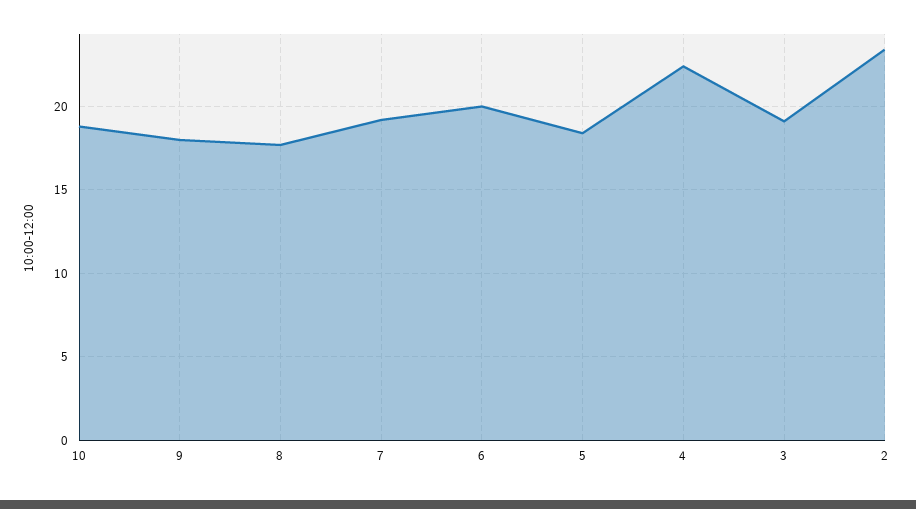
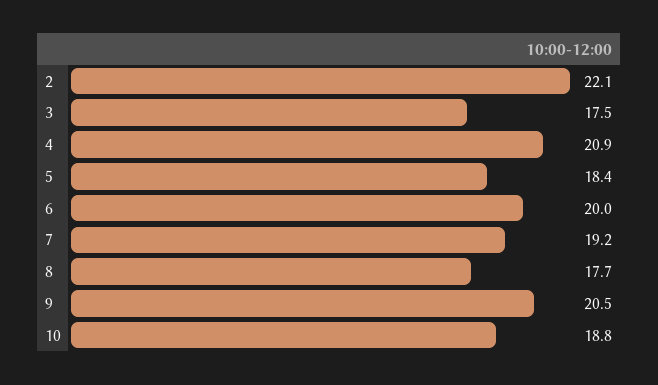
9: 18 -> 20.5
4: 22.5 -> 20.9
3: 19 -> 17.5
2: 23.5 -> 22.1

